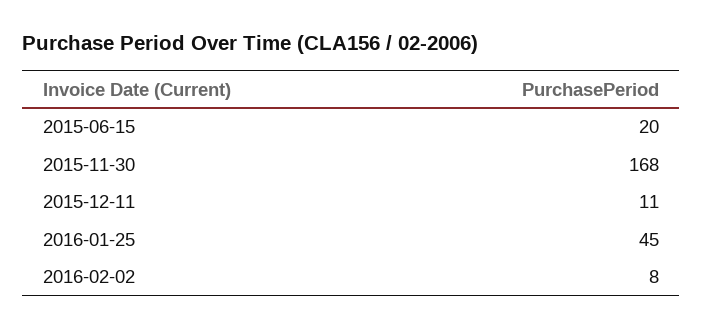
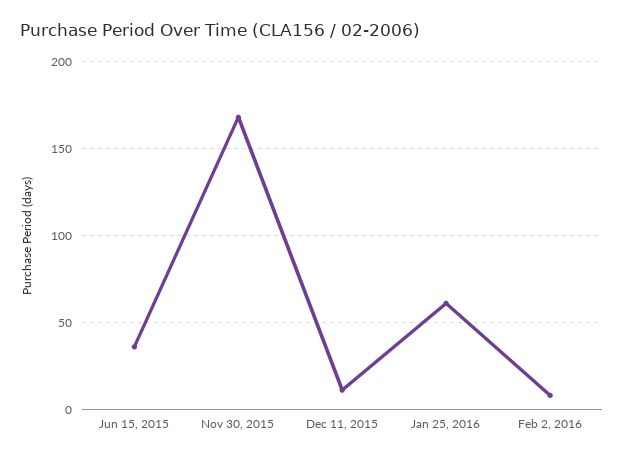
2015-06-15: 20 -> 35
2016-01-25: 45 -> 60

